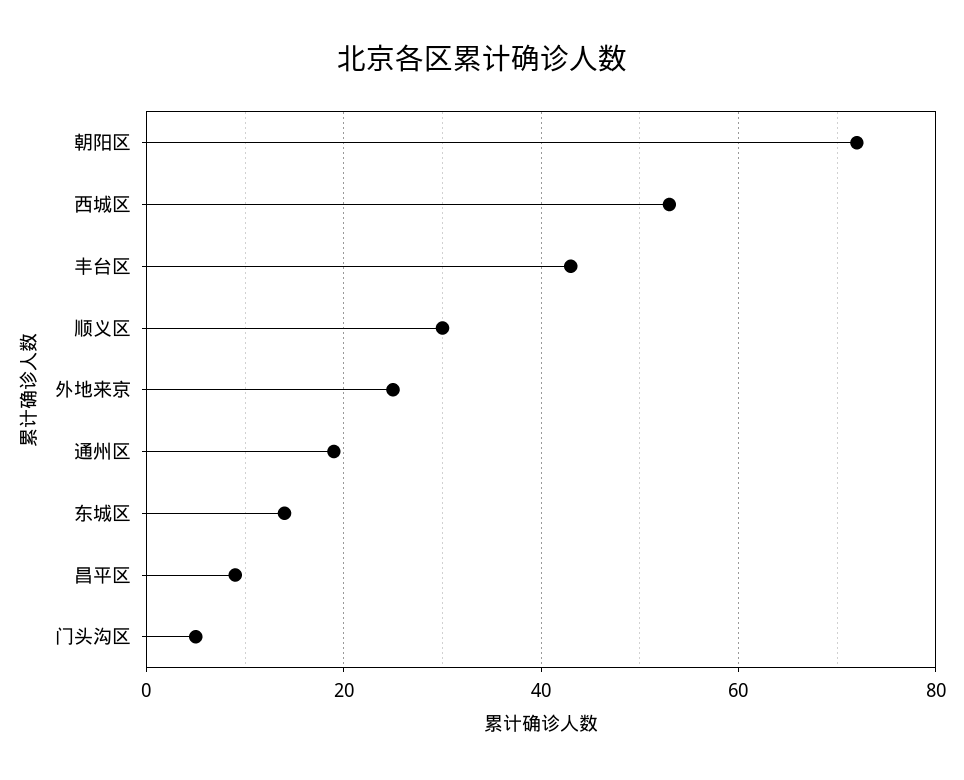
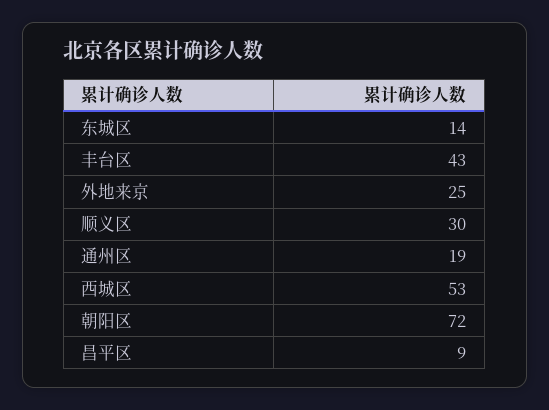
门头沟区: 5 -> none

